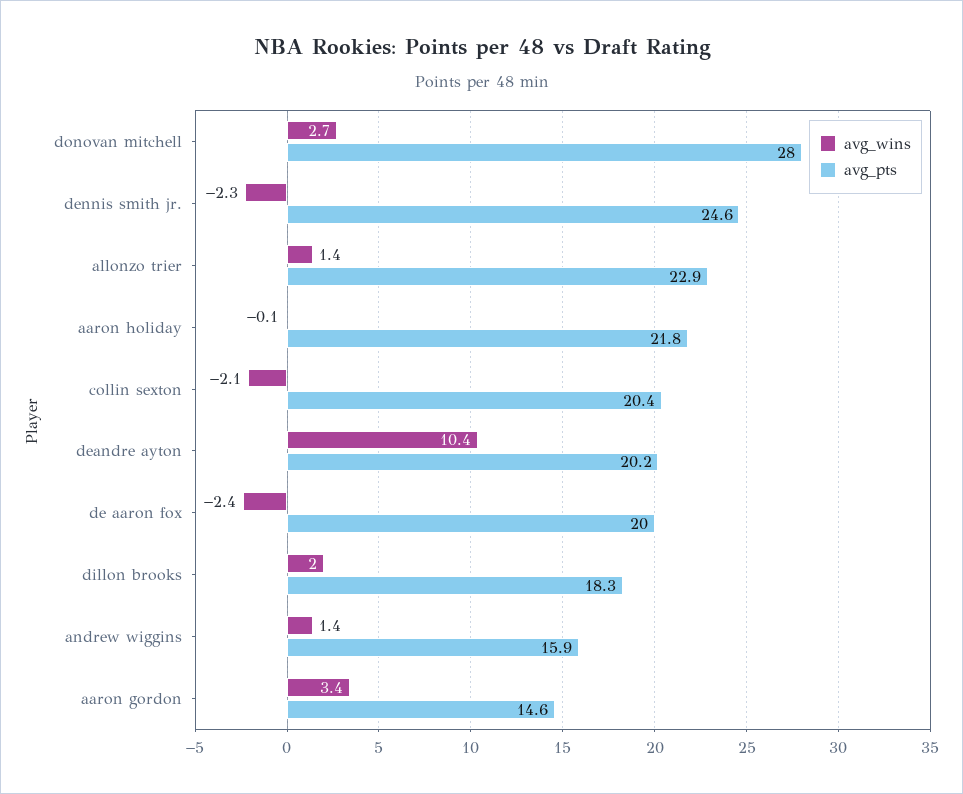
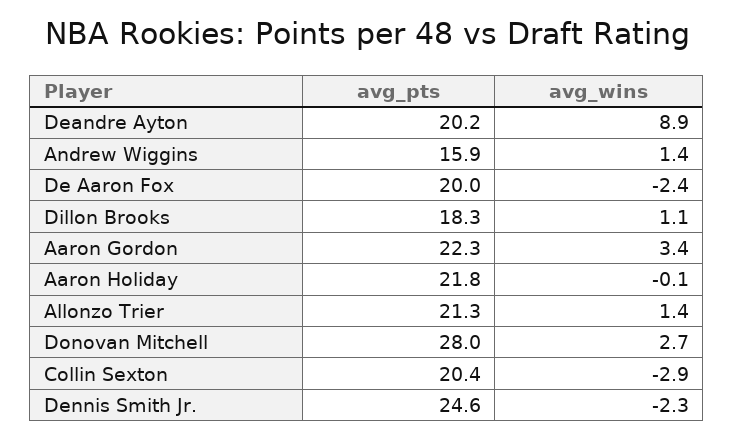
avg_pts, allonzo trier: 22.9 -> 21.3
avg_wins, collin sexton: -2.1 -> -2.9
avg_wins, deandre ayton: 10.4 -> 8.9
avg_wins, dillon brooks: 2 -> 1.1
avg_pts, aaron gordon: 14.6 -> 22.3

